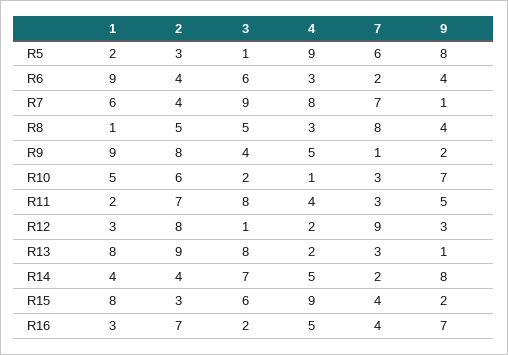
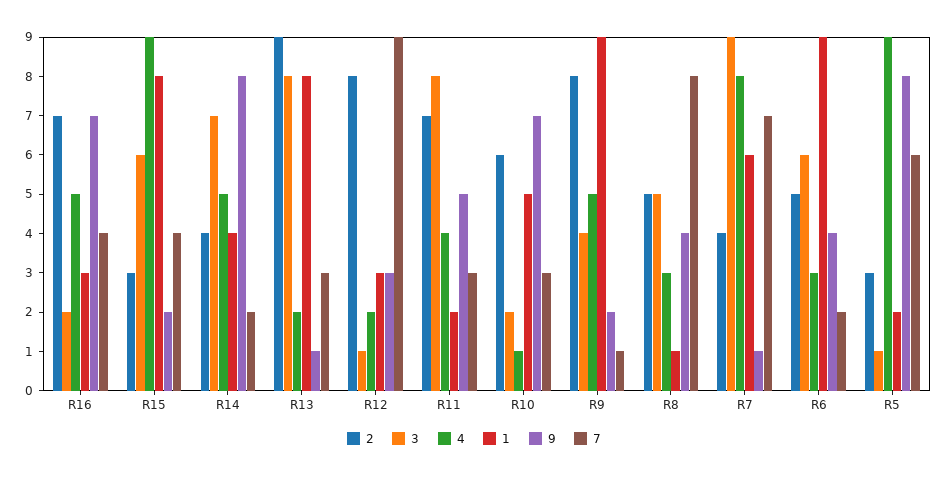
2, R6: 4 -> 5

